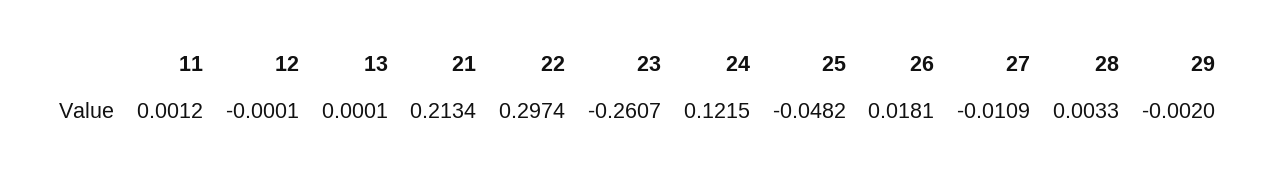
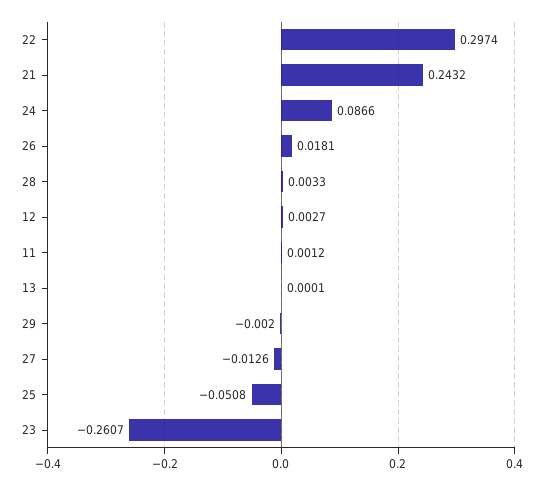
12: -0.0001 -> 0.0027
21: 0.2134 -> 0.2432
24: 0.1215 -> 0.0866
25: -0.0482 -> -0.0508
27: -0.0109 -> -0.0126

